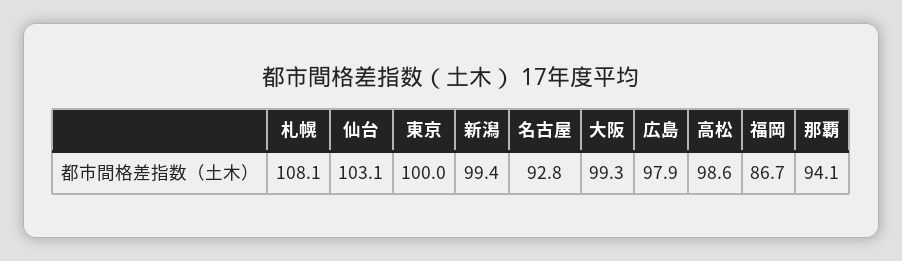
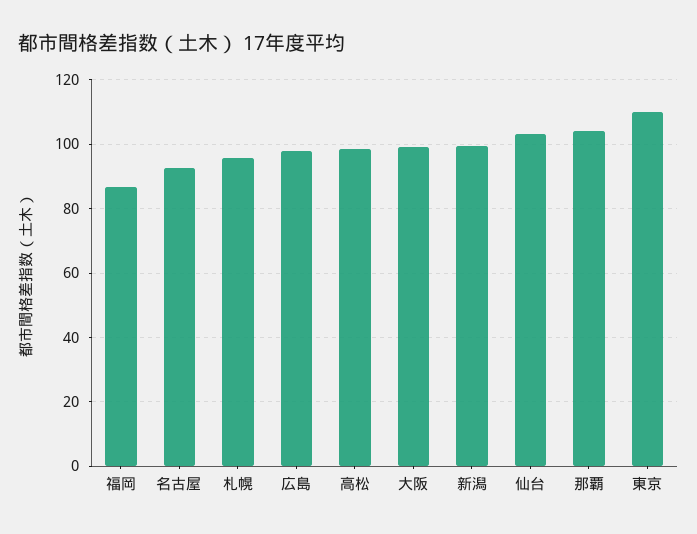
札幌: 108.1 -> 96
東京: 100 -> 110
那覇: 94.1 -> 104

